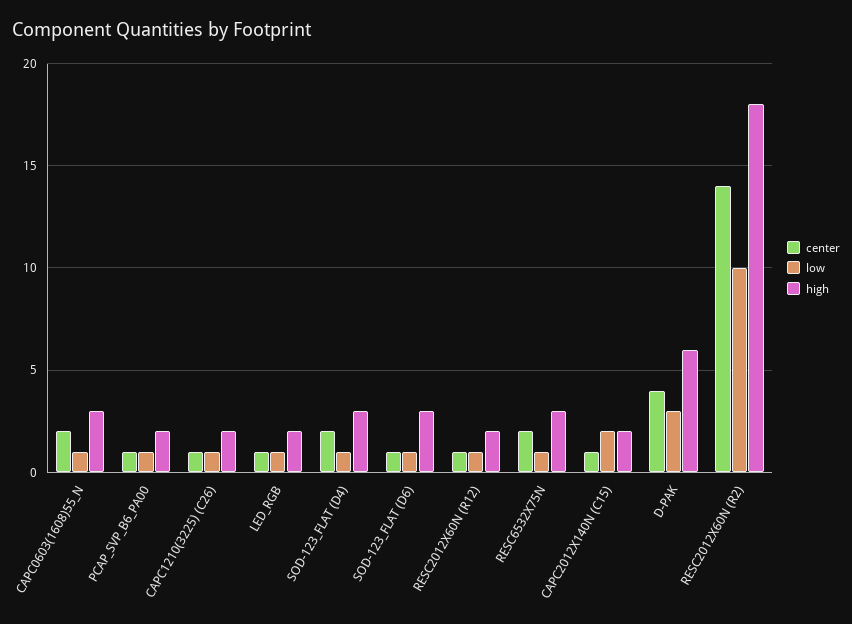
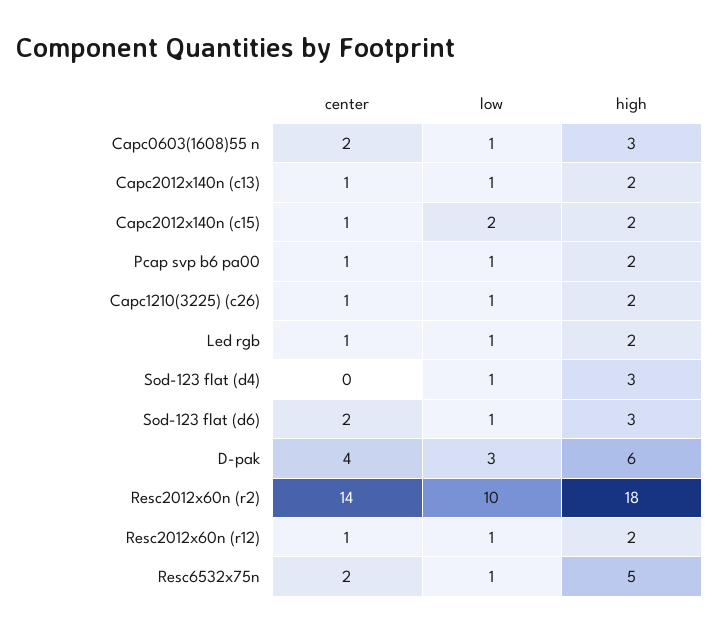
center, SOD-123_FLAT (D4): 2 -> 0
center, SOD-123_FLAT (D6): 1 -> 2
high, RESC6532X75N: 3 -> 5
center, Capc2012x140n (c13): none -> 1
low, Capc2012x140n (c13): none -> 1
high, Capc2012x140n (c13): none -> 2

